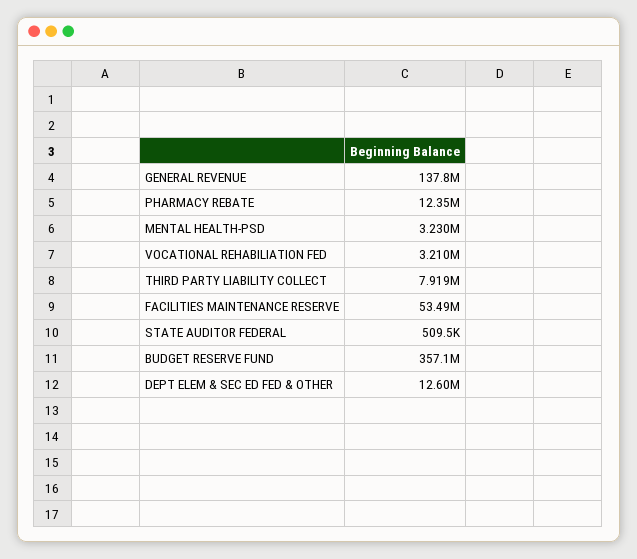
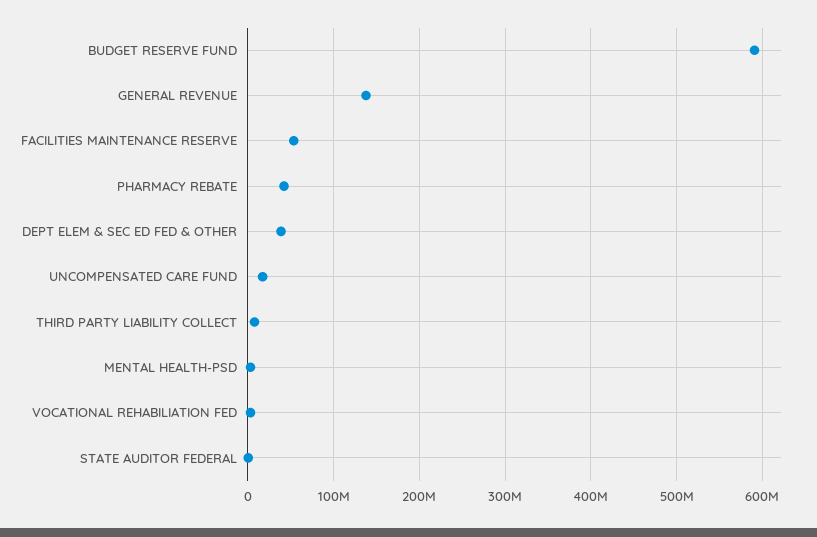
PHARMACY REBATE: 12350000 -> 40000000
BUDGET RESERVE FUND: 357100000 -> 590000000
DEPT ELEM & SEC ED FED & OTHER: 12600000 -> 40000000
UNCOMPENSATED CARE FUND: none -> 20000000

